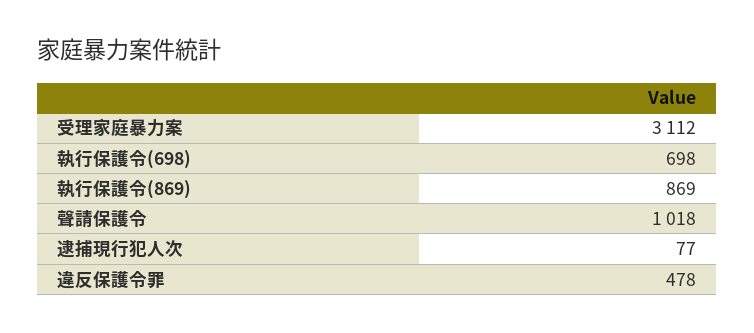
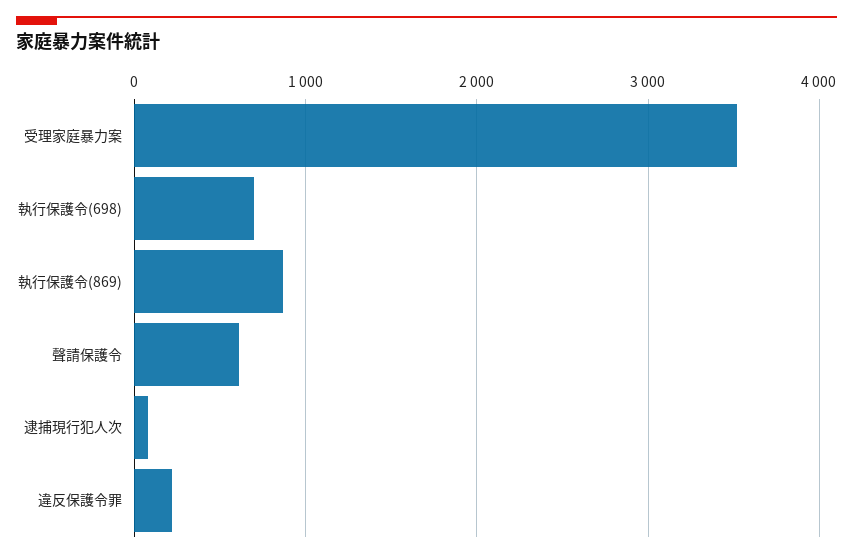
受理家庭暴力案: 3112 -> 3500
聲請保護令: 1018 -> 600
違反保護令罪: 478 -> 200

